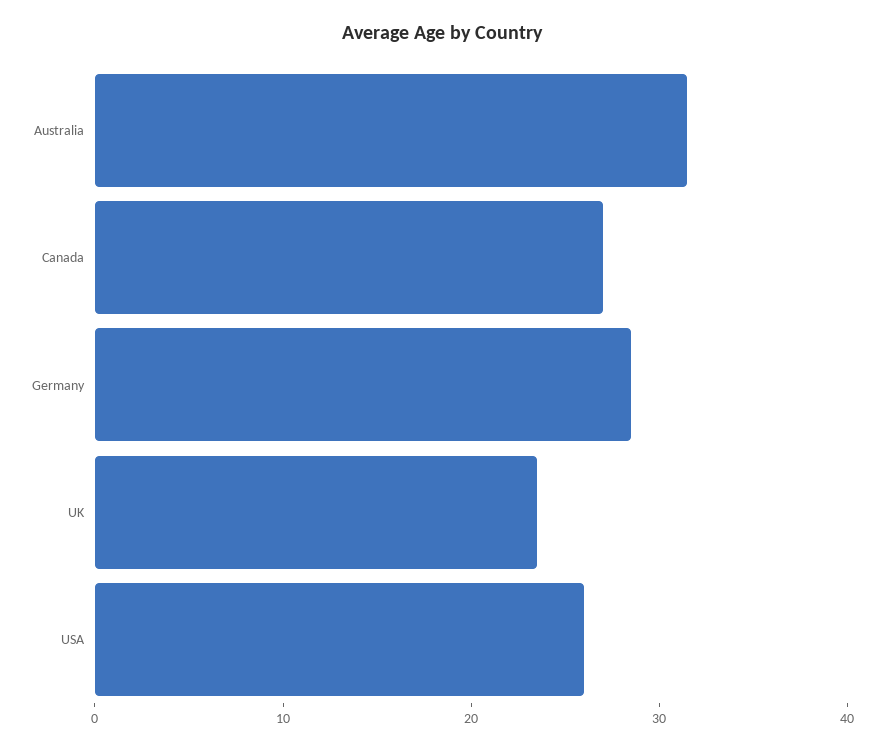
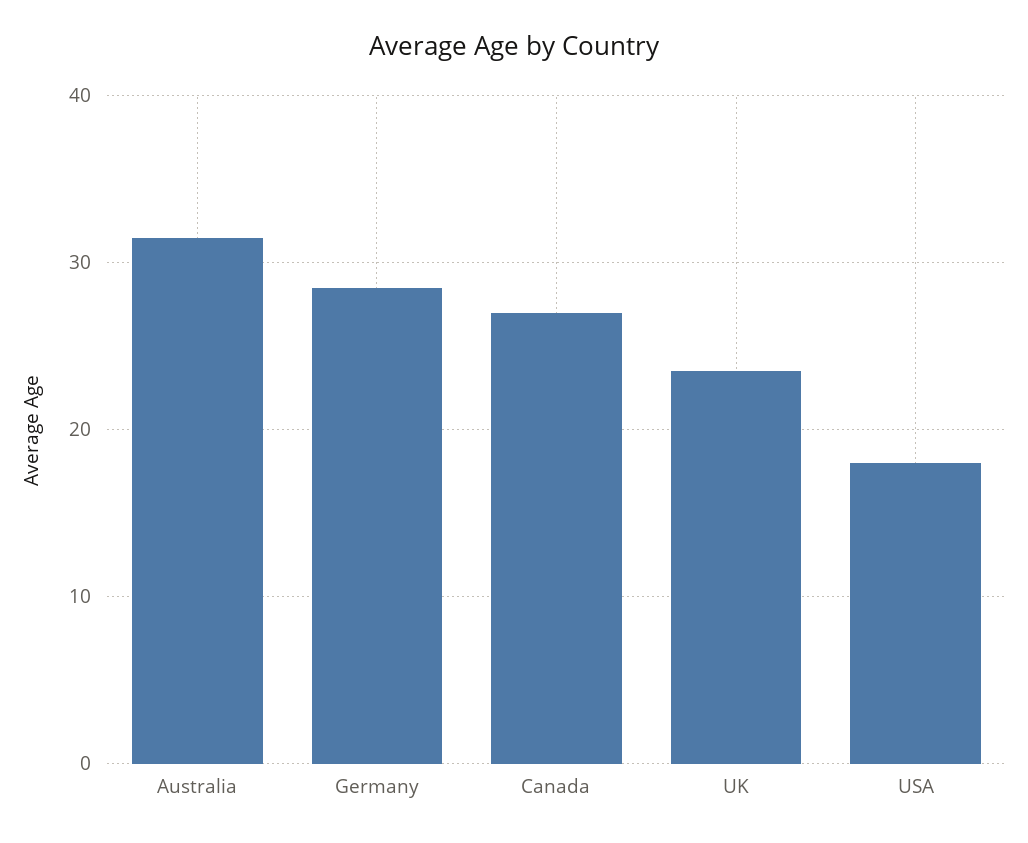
USA: 26 -> 18

